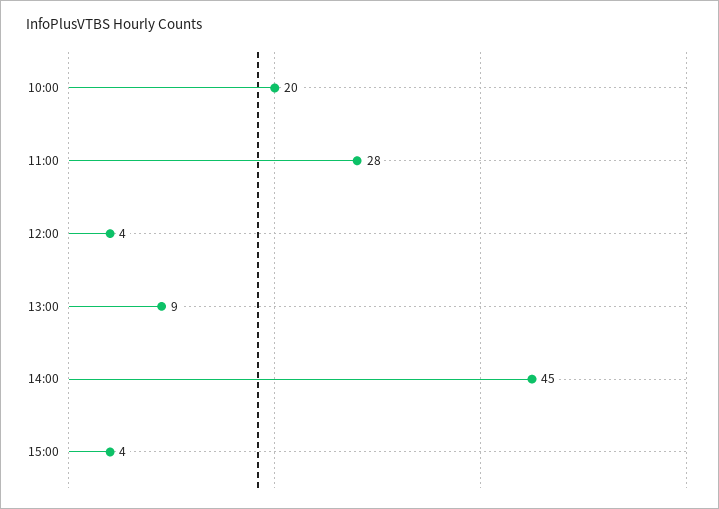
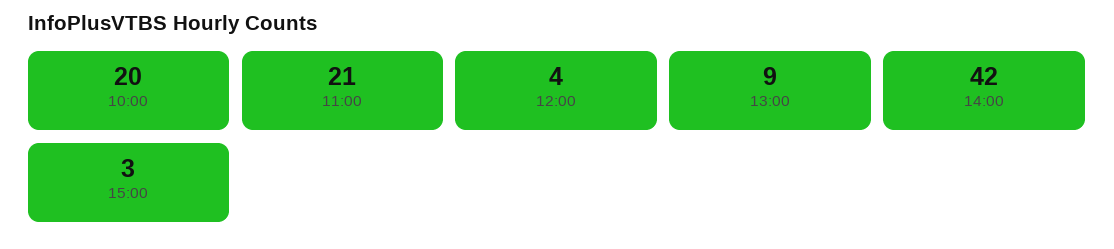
11:00: 28 -> 21
14:00: 45 -> 42
15:00: 4 -> 3

